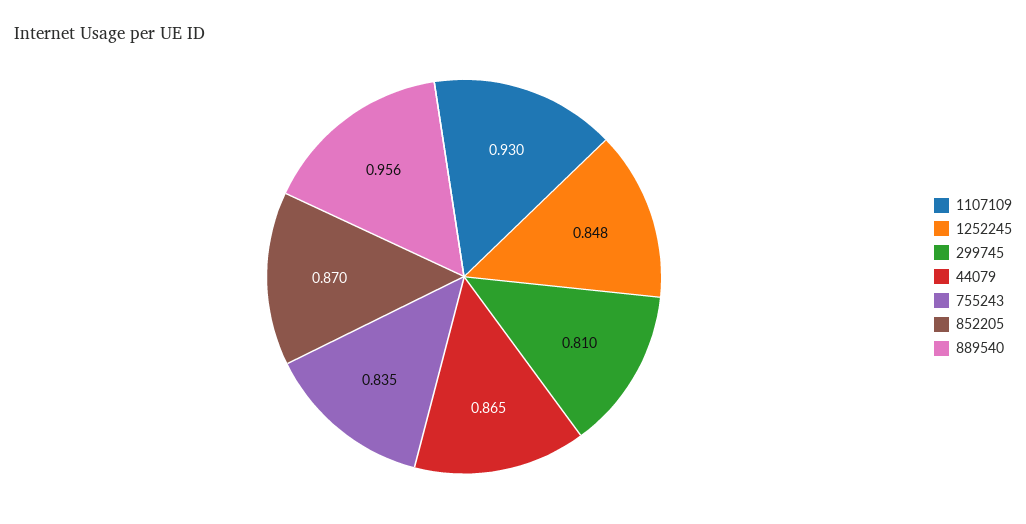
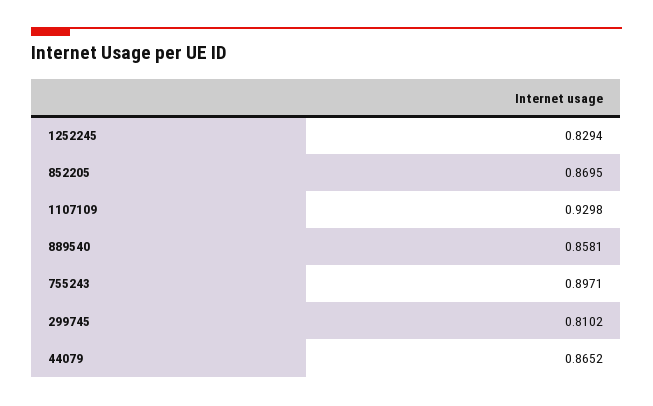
1252245: 0.848 -> 0.8294
755243: 0.835 -> 0.8971
889540: 0.956 -> 0.8581

